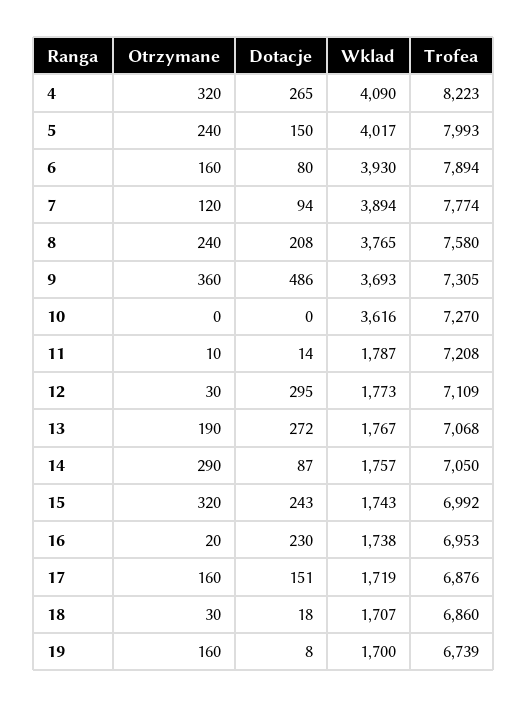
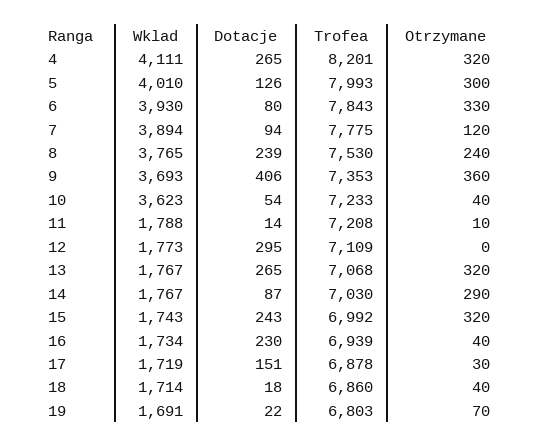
Wklad, 4: 4090 -> 4111
Trofea, 4: 8223 -> 8201
Otrzymane, 5: 240 -> 300
Dotacje, 5: 150 -> 126
Wklad, 5: 4017 -> 4010
Otrzymane, 6: 160 -> 330
Trofea, 6: 7894 -> 7843
Trofea, 7: 7774 -> 7775
Dotacje, 8: 208 -> 239
Trofea, 8: 7580 -> 7530
Dotacje, 9: 486 -> 406
Trofea, 9: 7305 -> 7353
Otrzymane, 10: 0 -> 40
Dotacje, 10: 0 -> 54
Wklad, 10: 3616 -> 3623
Trofea, 10: 7270 -> 7233
Wklad, 11: 1787 -> 1788
Otrzymane, 12: 30 -> 0
Otrzymane, 13: 190 -> 320
Dotacje, 13: 272 -> 265
Wklad, 14: 1757 -> 1767
Trofea, 14: 7050 -> 7030
Otrzymane, 16: 20 -> 40
Wklad, 16: 1738 -> 1734
Trofea, 16: 6953 -> 6939
Otrzymane, 17: 160 -> 30
Trofea, 17: 6876 -> 6878
Otrzymane, 18: 30 -> 40
Wklad, 18: 1707 -> 1714
Otrzymane, 19: 160 -> 70
Dotacje, 19: 8 -> 22
Wklad, 19: 1700 -> 1691
Trofea, 19: 6739 -> 6803

